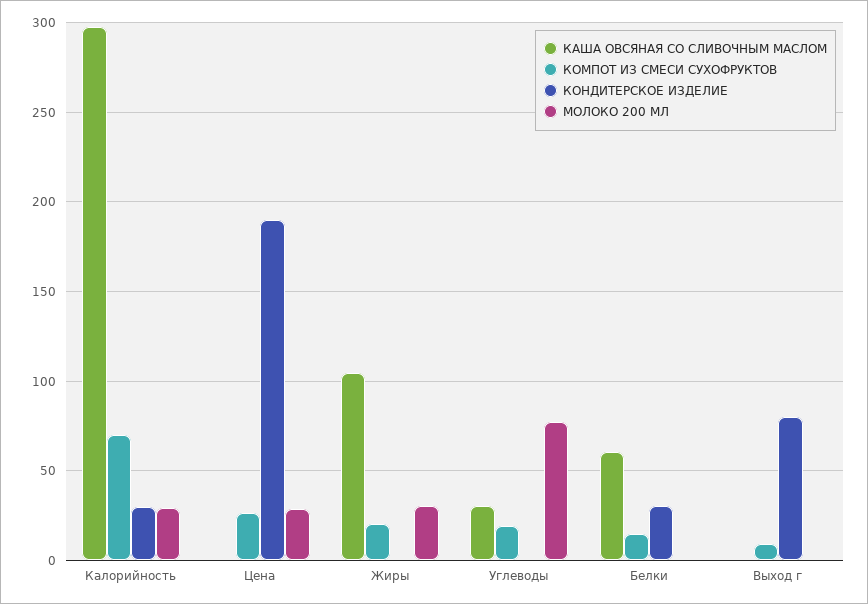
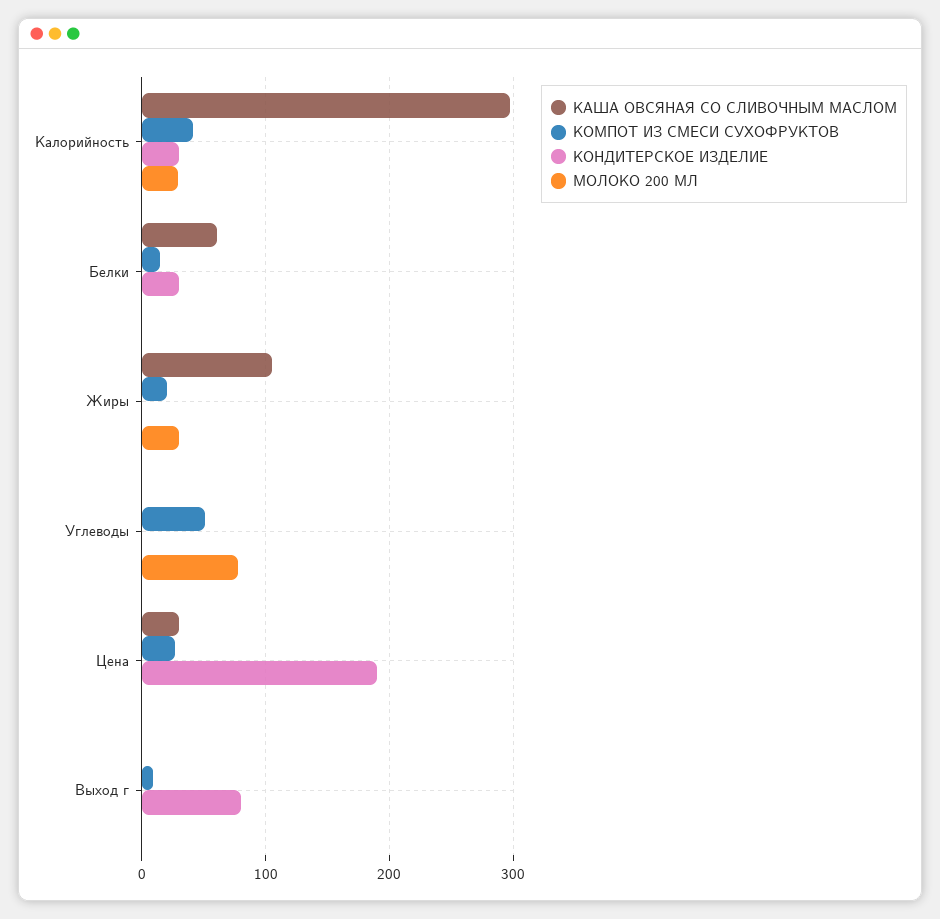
КОМПОТ ИЗ СМЕСИ СУХОФРУКТОВ, Калорийность: 70 -> 40
КАША ОВСЯНАЯ СО СЛИВОЧНЫМ МАСЛОМ, Цена: 0 -> 30
МОЛОКО 200 МЛ, Цена: 30 -> 0
КАША ОВСЯНАЯ СО СЛИВОЧНЫМ МАСЛОМ, Углеводы: 30 -> 0
КОМПОТ ИЗ СМЕСИ СУХОФРУКТОВ, Углеводы: 20 -> 50

